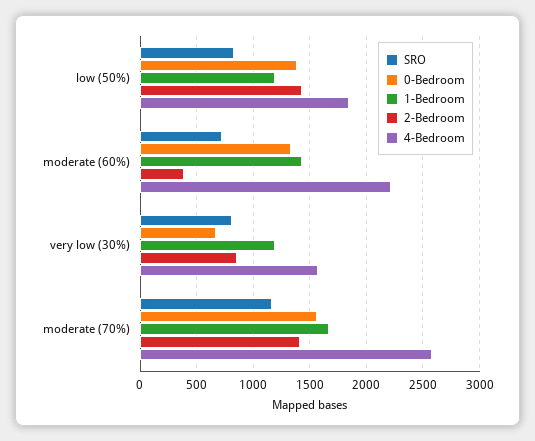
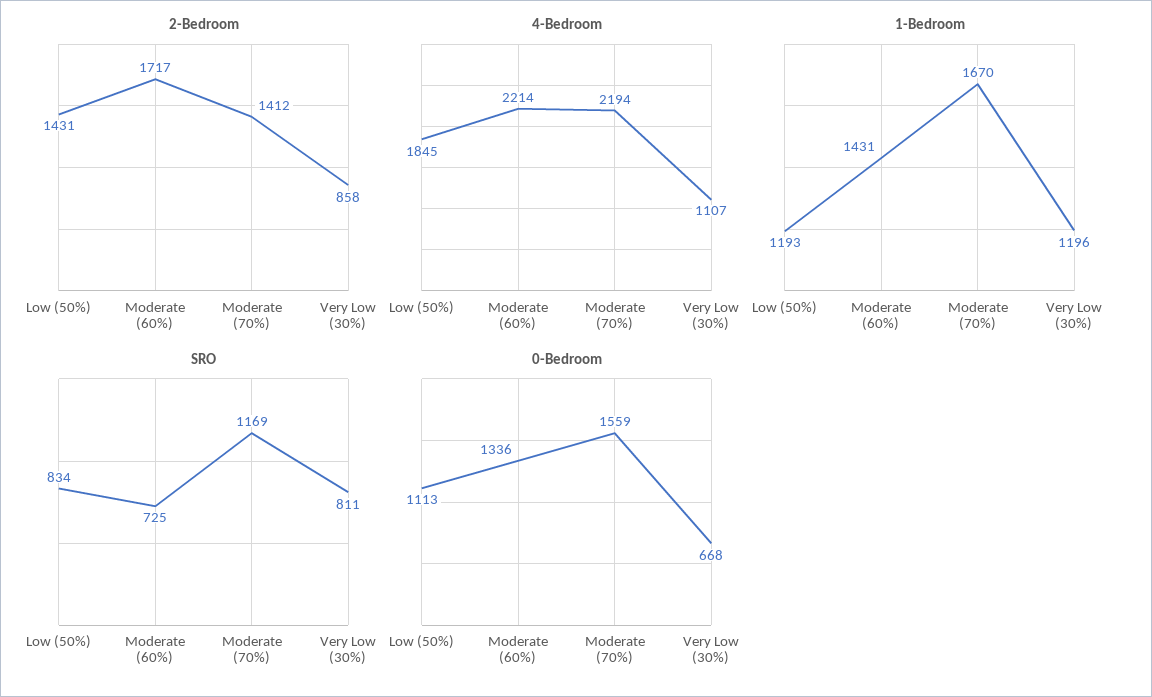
0-Bedroom, low (50%): 1400 -> 1113
2-Bedroom, moderate (60%): 400 -> 1717
4-Bedroom, very low (30%): 1600 -> 1107
4-Bedroom, moderate (70%): 2600 -> 2194

